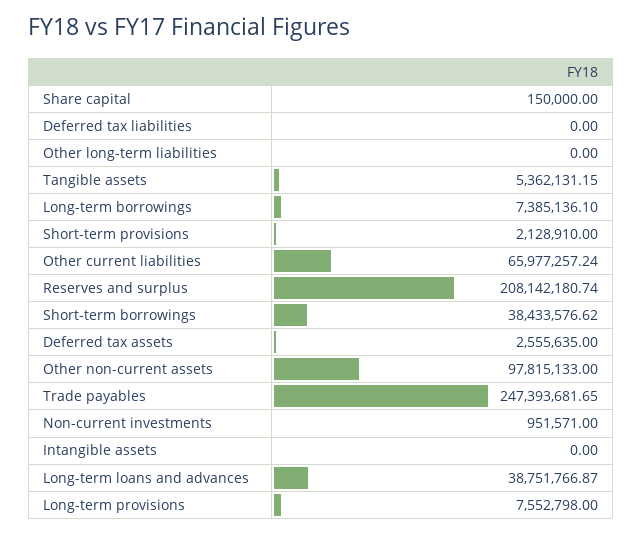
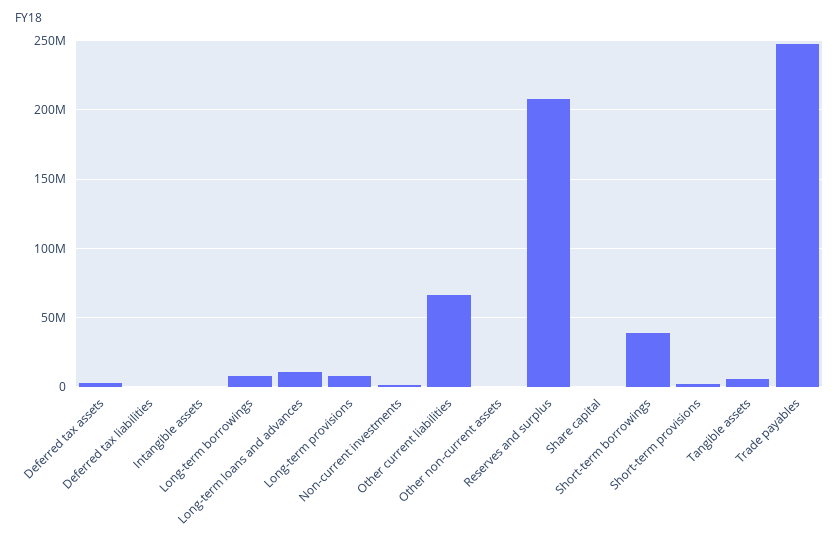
Other long-term liabilities: 0 -> none
Other non-current assets: 97815133 -> 0
Long-term loans and advances: 38751766.87 -> 10000000

